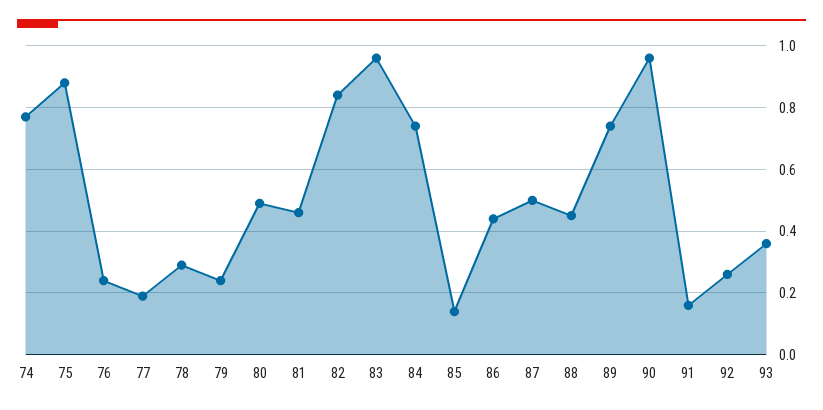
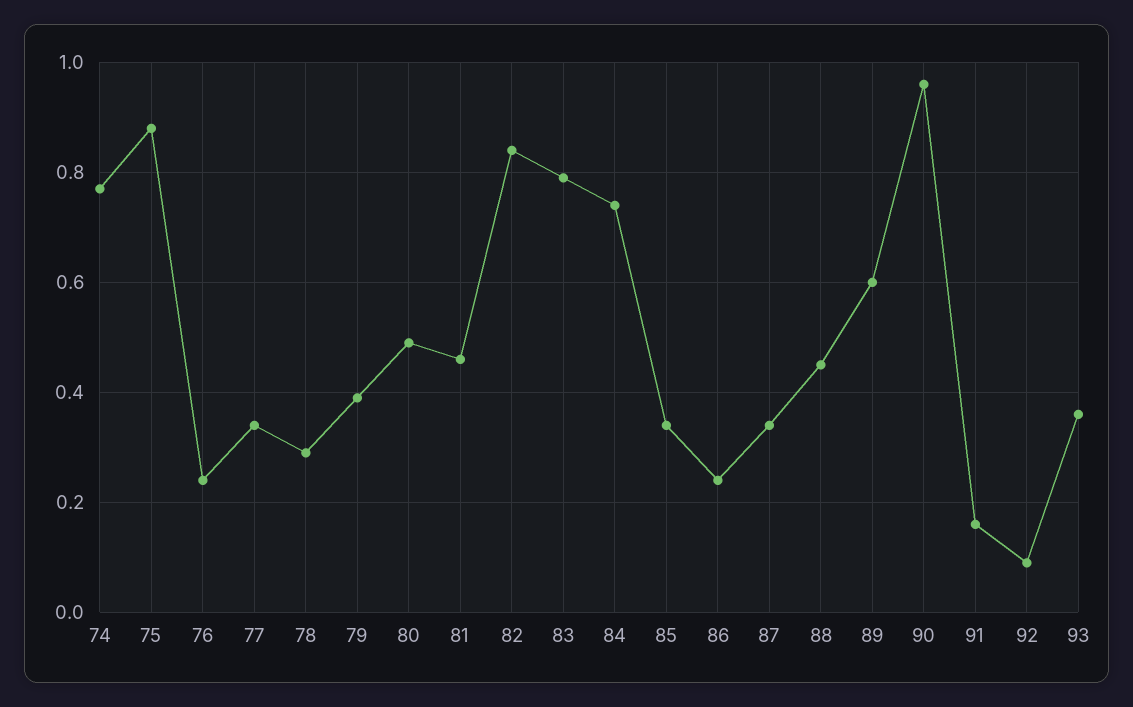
77: 0.2 -> 0.35
79: 0.25 -> 0.4
83: 0.95 -> 0.8
85: 0.15 -> 0.35
86: 0.45 -> 0.25
87: 0.5 -> 0.35
89: 0.75 -> 0.6
92: 0.25 -> 0.1

